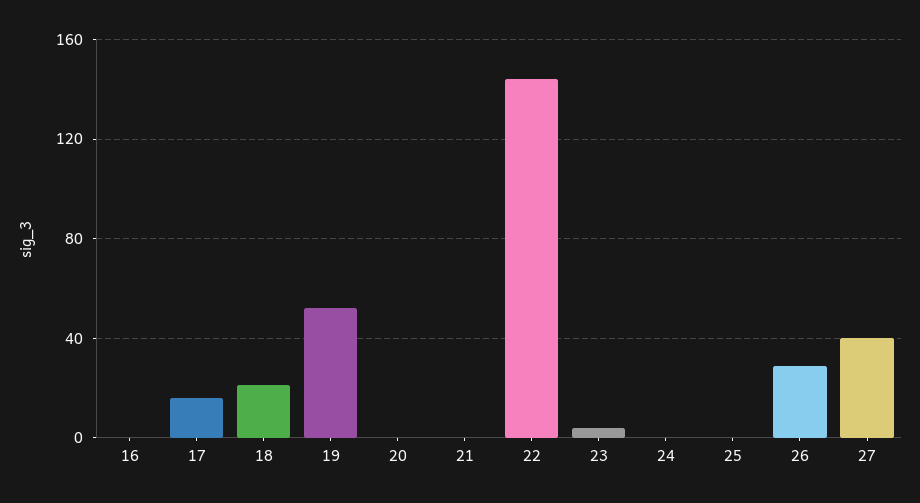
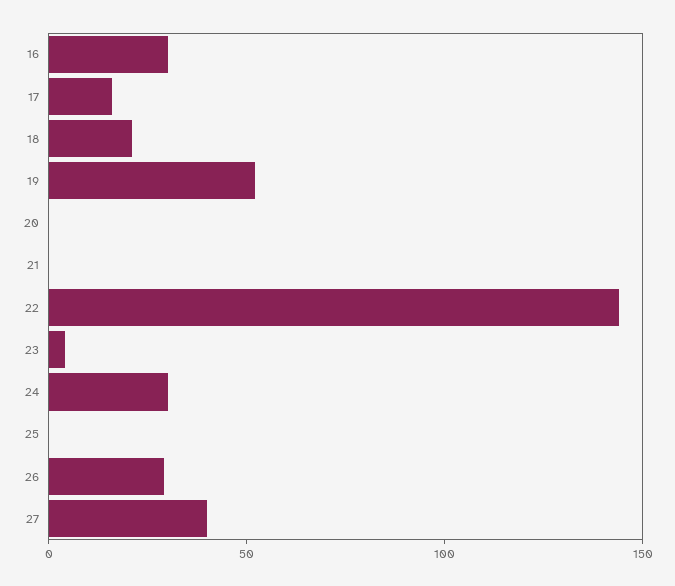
16: 0 -> 30
24: 0 -> 30

